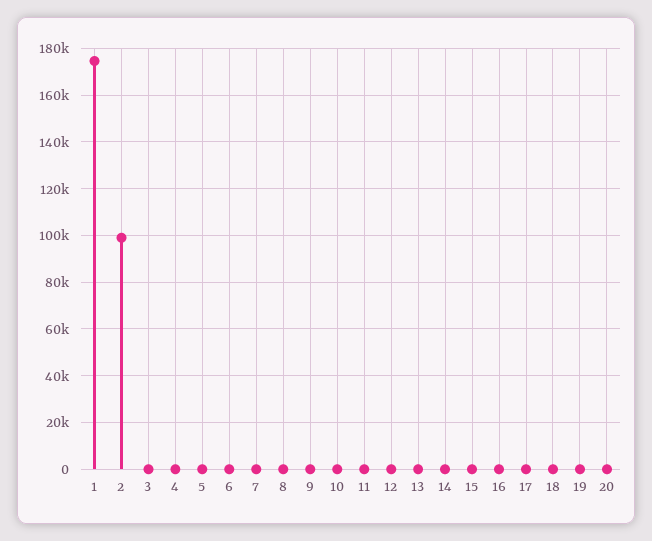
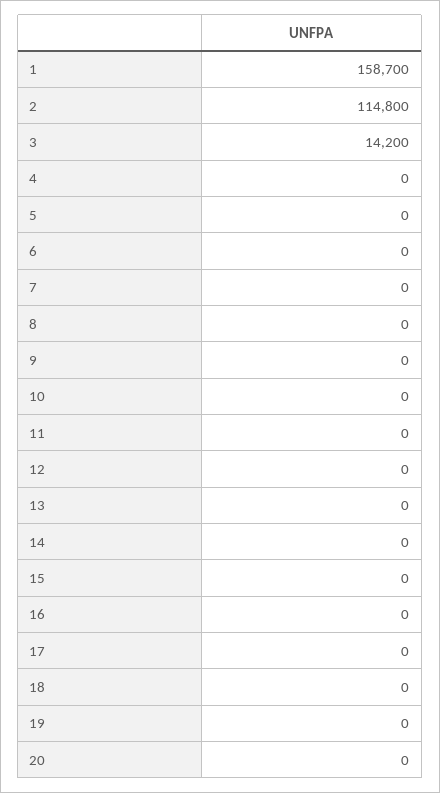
1: 175000 -> 158700
2: 100000 -> 114800
3: 0 -> 14200

